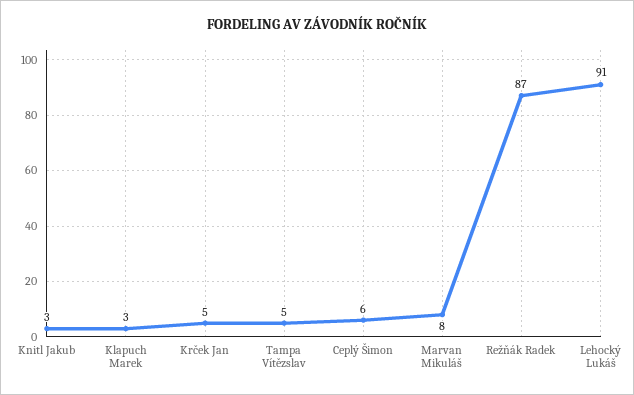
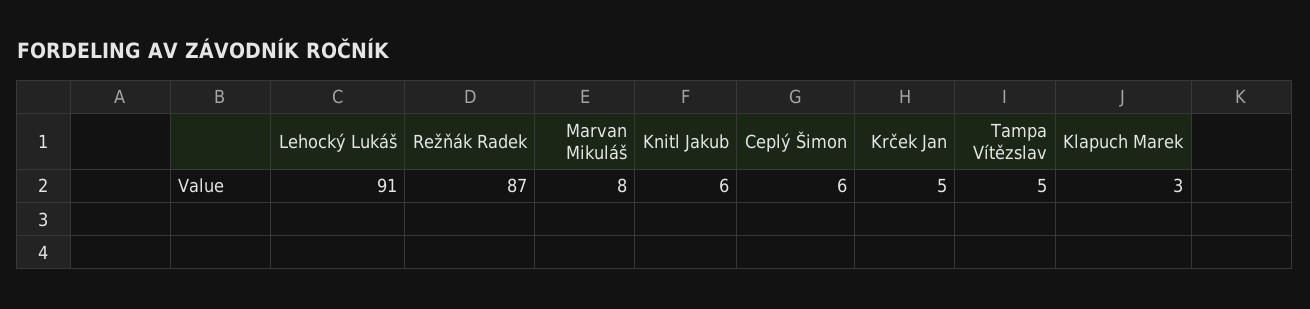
Knitl Jakub: 3 -> 6

